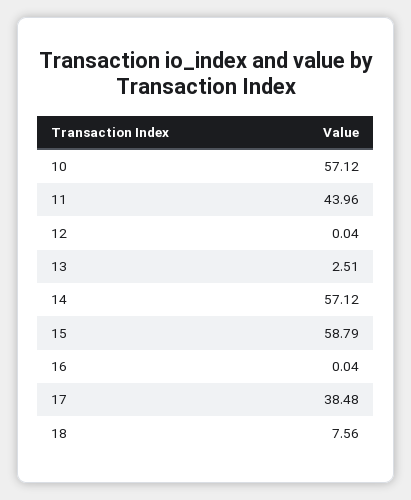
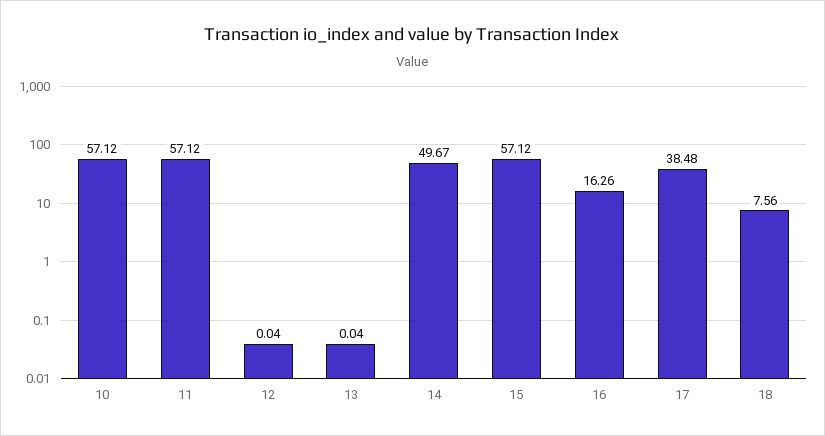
11: 43.96 -> 57.12
13: 2.51 -> 0.04
14: 57.12 -> 49.67
15: 58.79 -> 57.12
16: 0.04 -> 16.26

